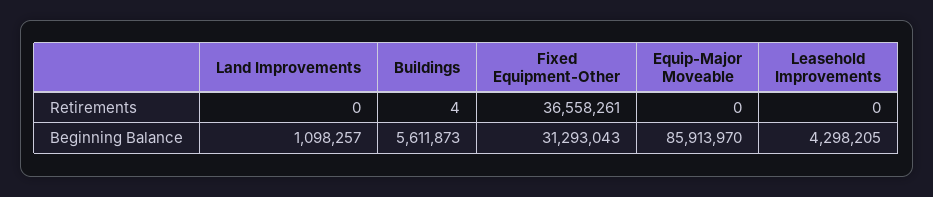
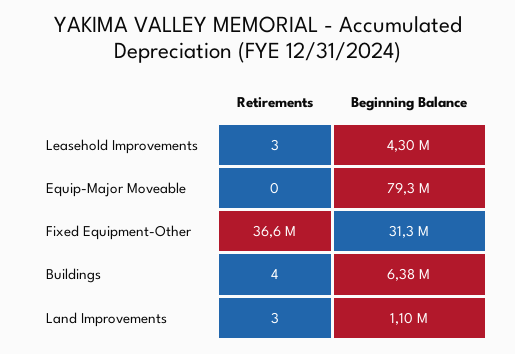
Land Improvements, Retirements: 0 -> 3
Leasehold Improvements, Retirements: 0 -> 3
Buildings, Beginning Balance: 5611873 -> 6380000
Equip-Major Moveable, Beginning Balance: 85913970 -> 79300000

